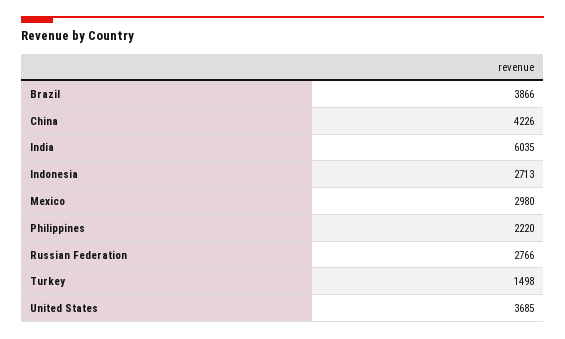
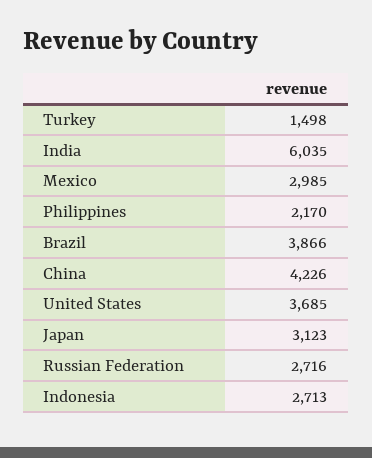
Mexico: 2980 -> 2985
Philippines: 2220 -> 2170
Russian Federation: 2766 -> 2716
Japan: none -> 3123

